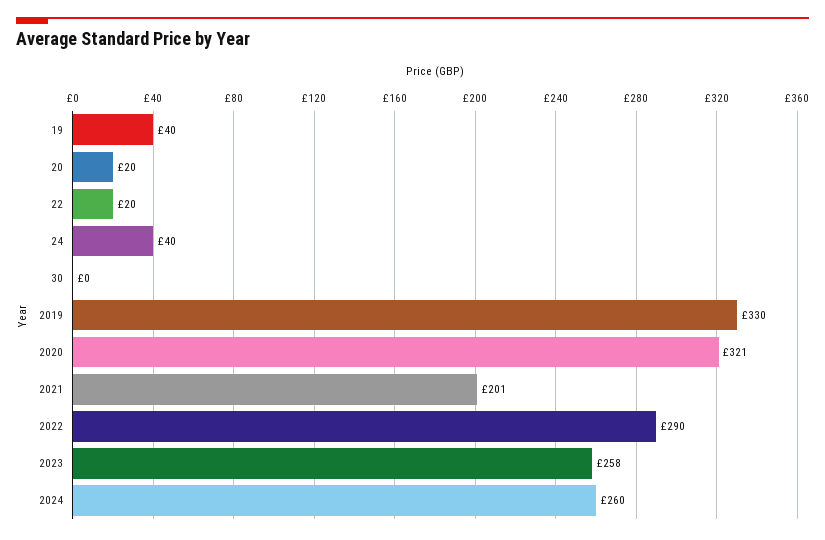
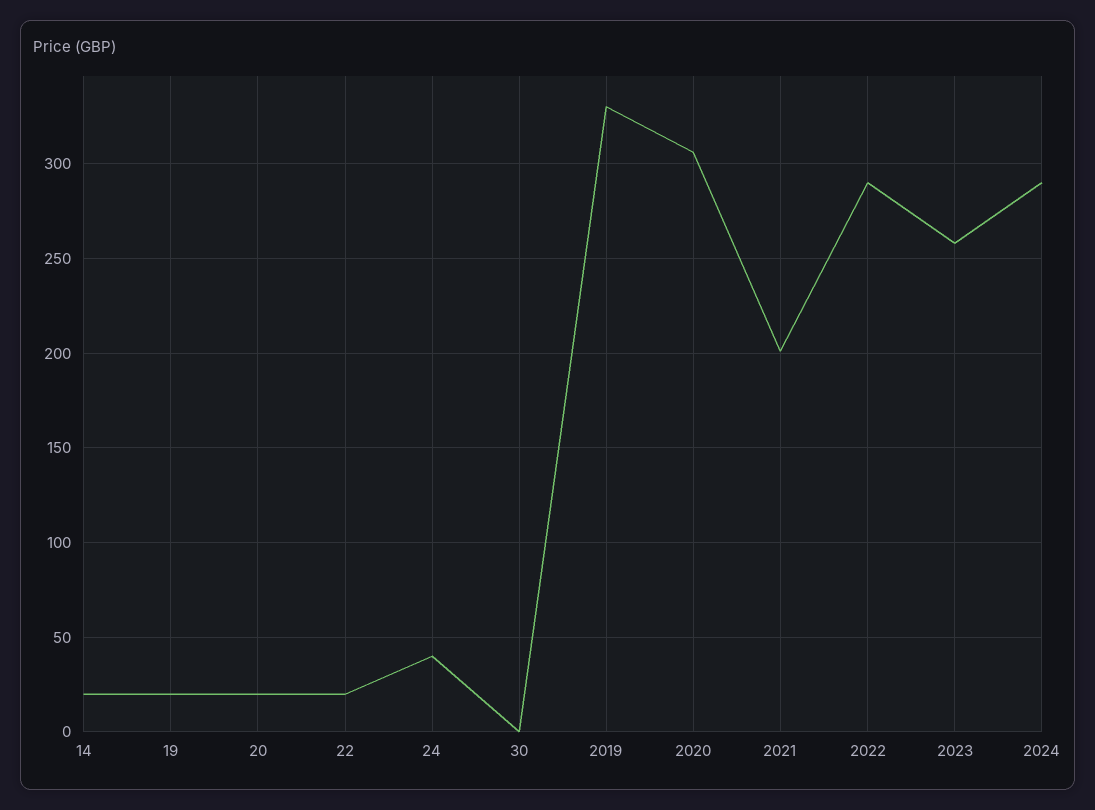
19: 40 -> 20
2020: 321 -> 305
2024: 260 -> 290
14: none -> 20

